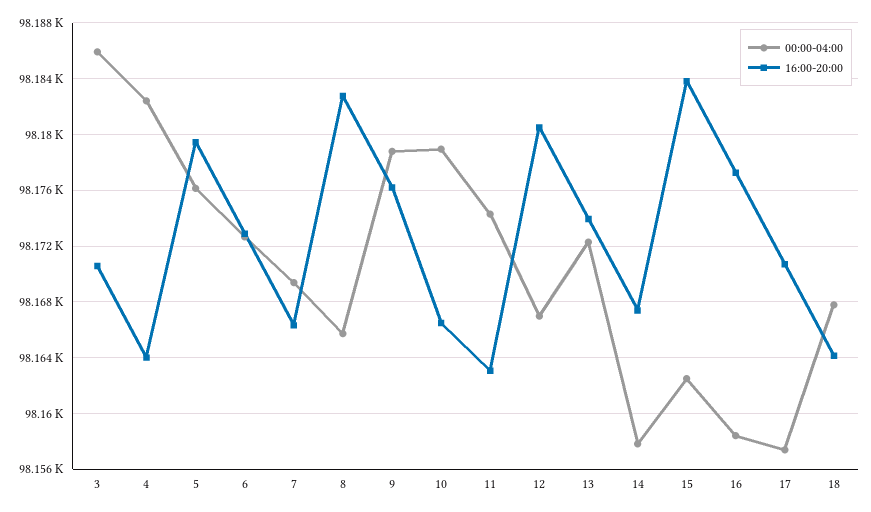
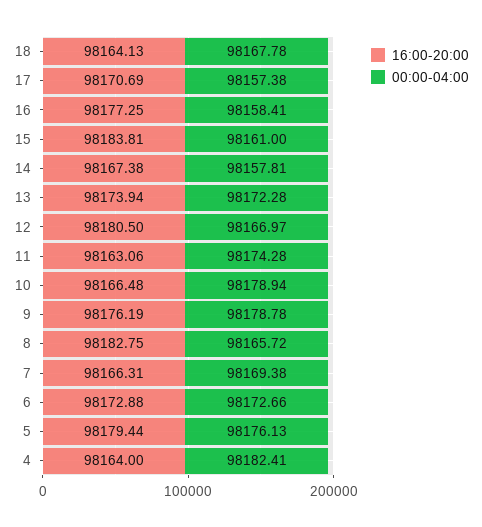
00:00-04:00, 3: 98186 -> none
16:00-20:00, 3: 98170.5 -> none
00:00-04:00, 15: 98162.5 -> 98161

